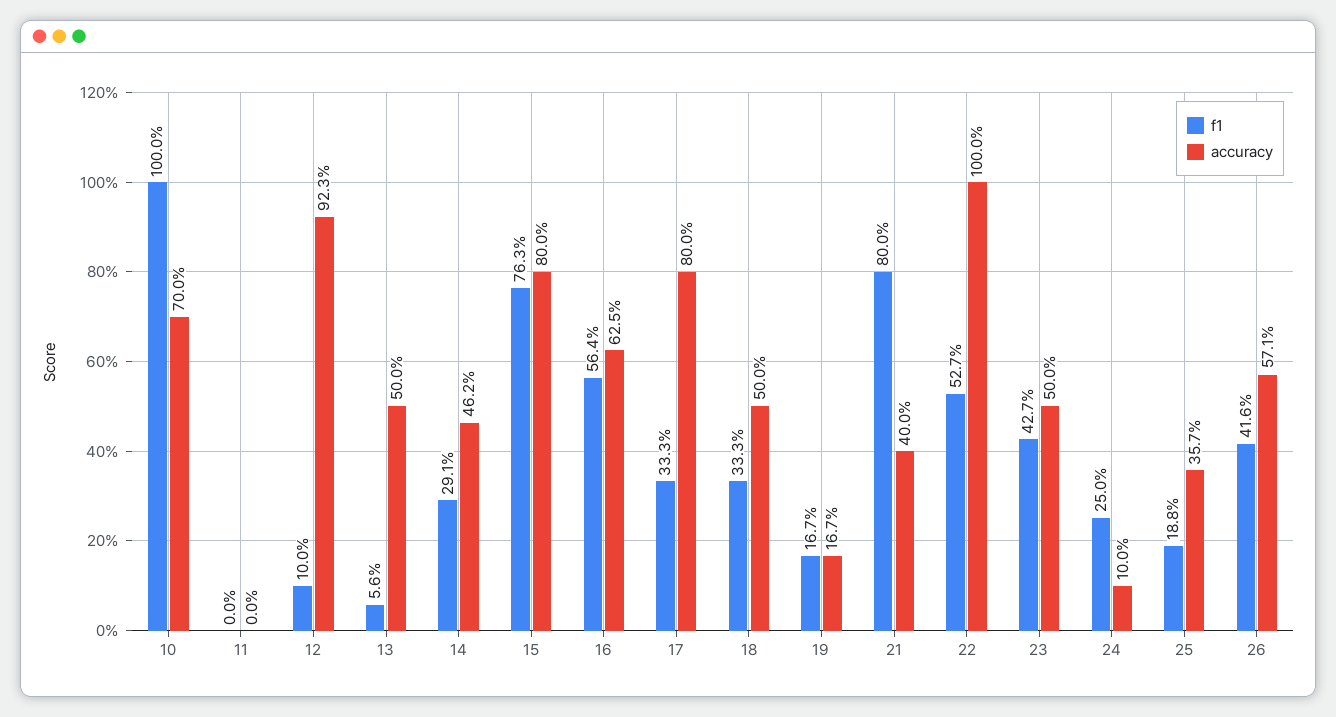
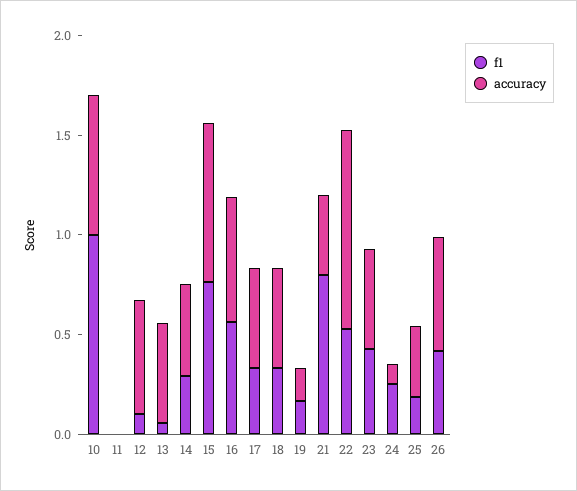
accuracy, 12: 0.923 -> 0.6
accuracy, 17: 0.8 -> 0.5

